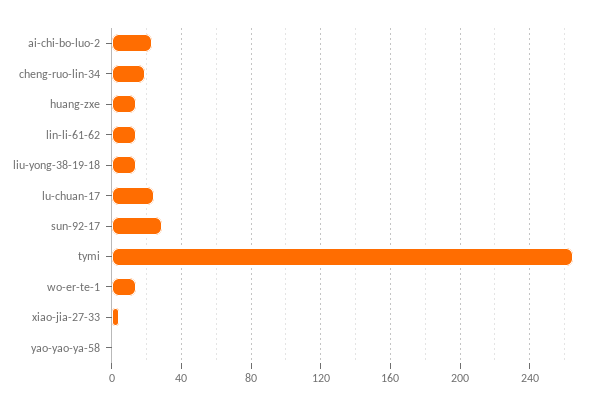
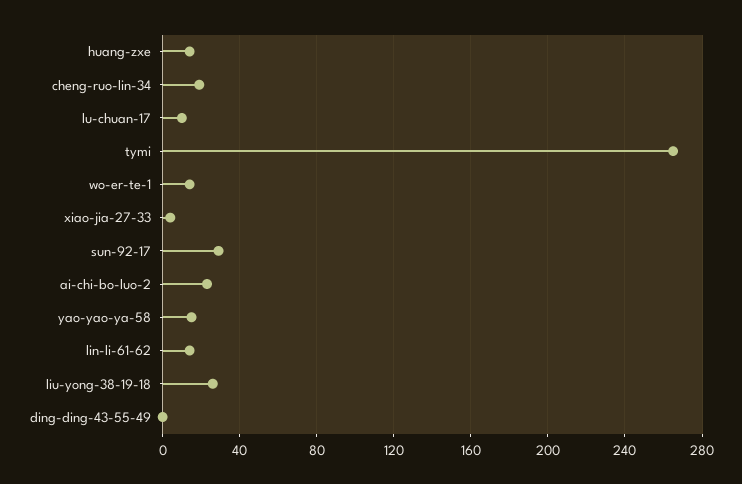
liu-yong-38-19-18: 15 -> 25
lu-chuan-17: 25 -> 10
yao-yao-ya-58: 0 -> 15
ding-ding-43-55-49: none -> 0

